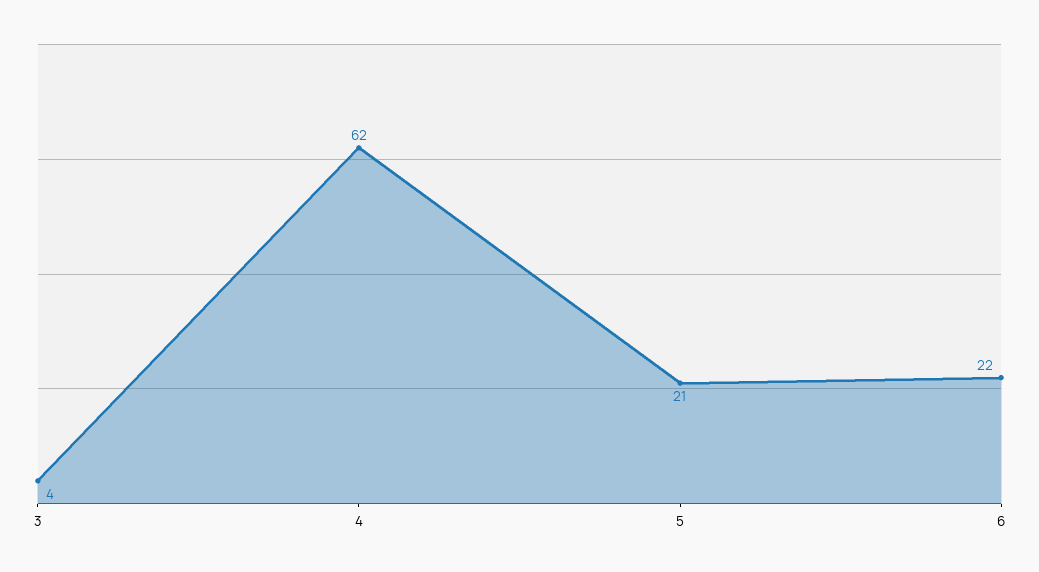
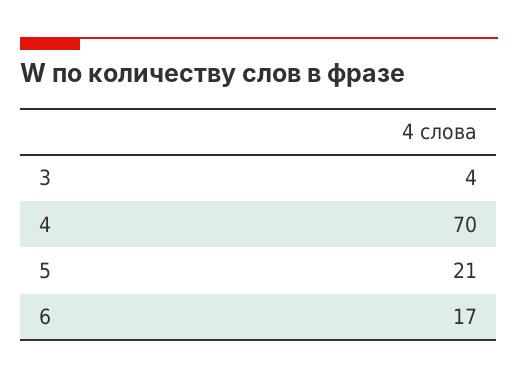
4: 62 -> 70
6: 22 -> 17

